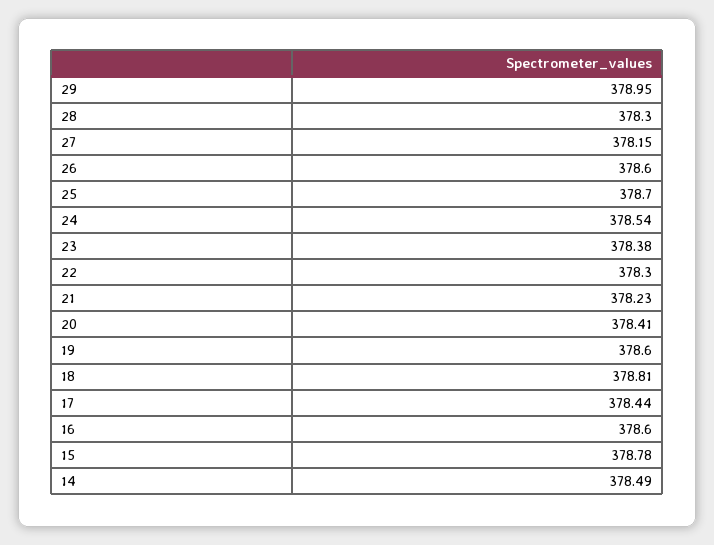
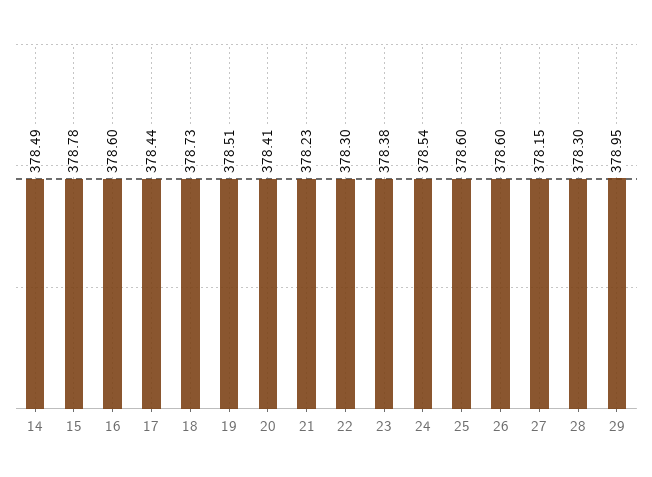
25: 378.7 -> 378.6
19: 378.6 -> 378.51
18: 378.81 -> 378.73

